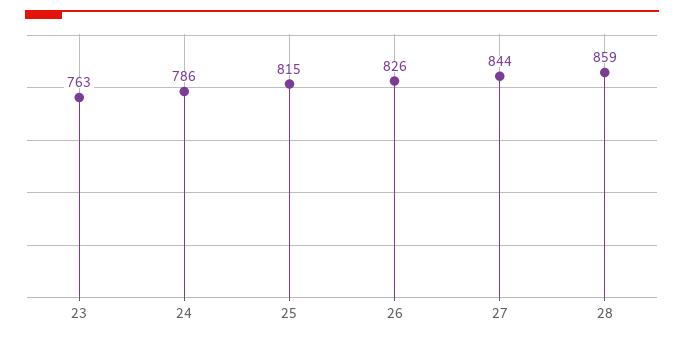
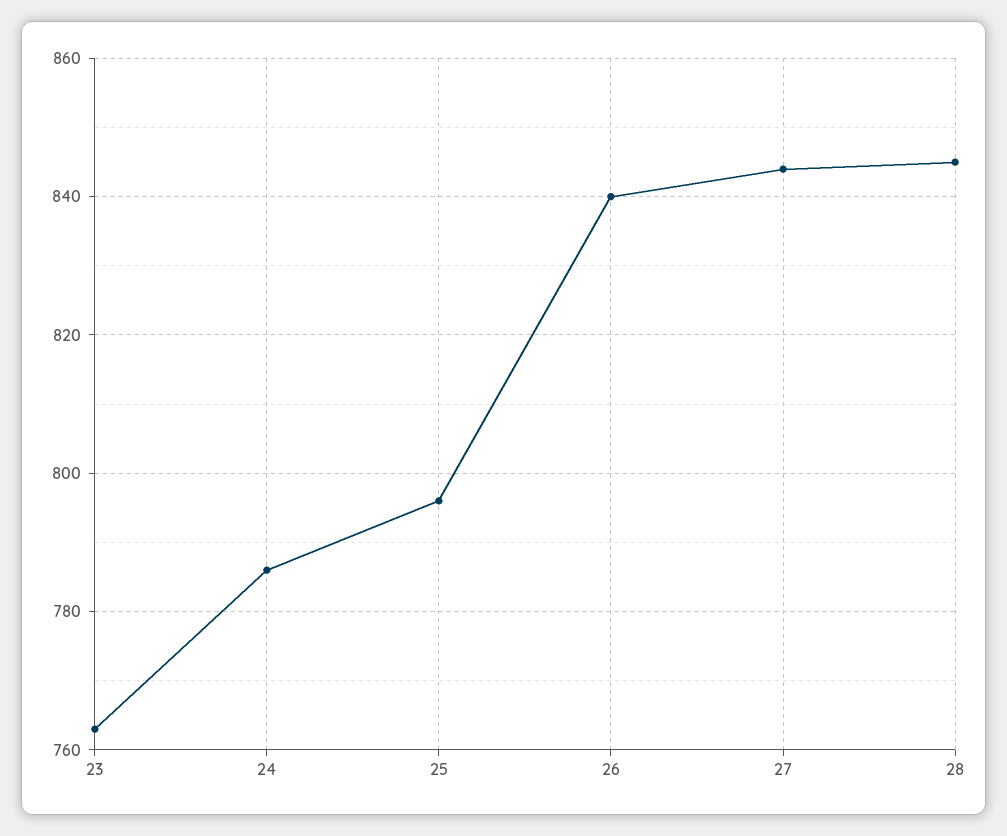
25: 815 -> 795
26: 826 -> 840
28: 859 -> 845

